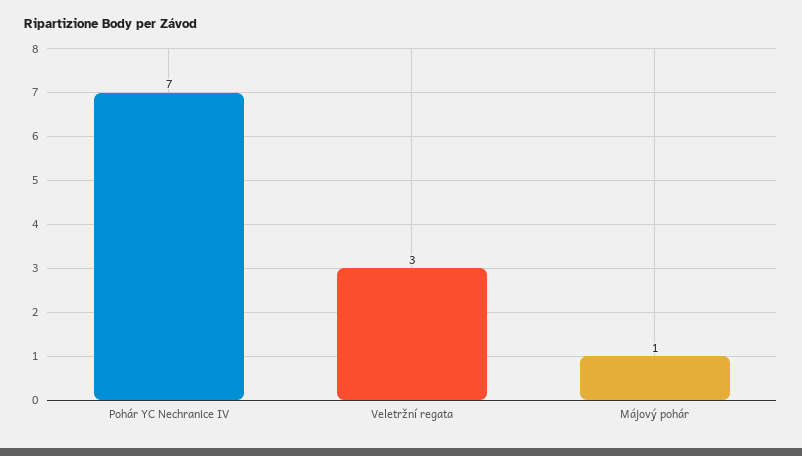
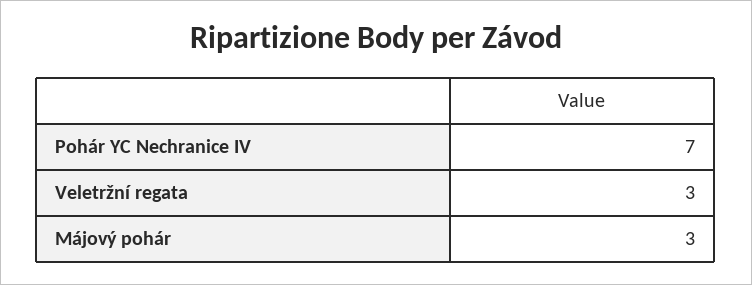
Májový pohár: 1 -> 3

